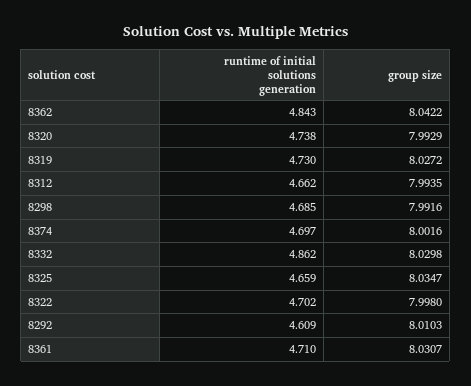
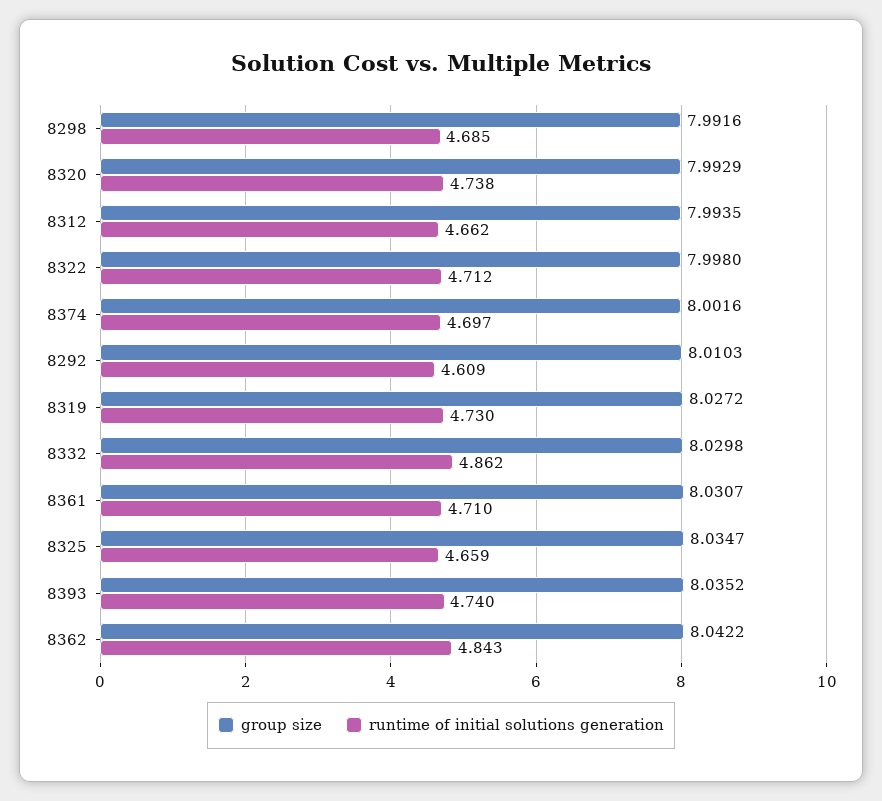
runtime of initial solutions generation, 8322: 4.702 -> 4.712
group size, 8393: none -> 8.0352
runtime of initial solutions generation, 8393: none -> 4.74

